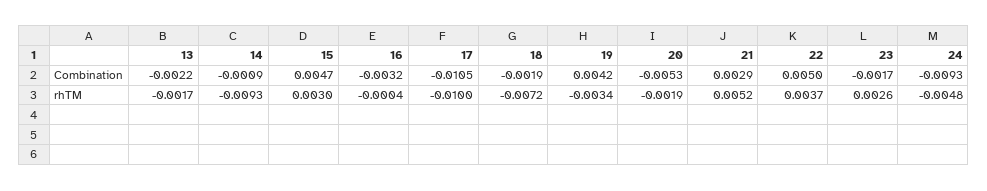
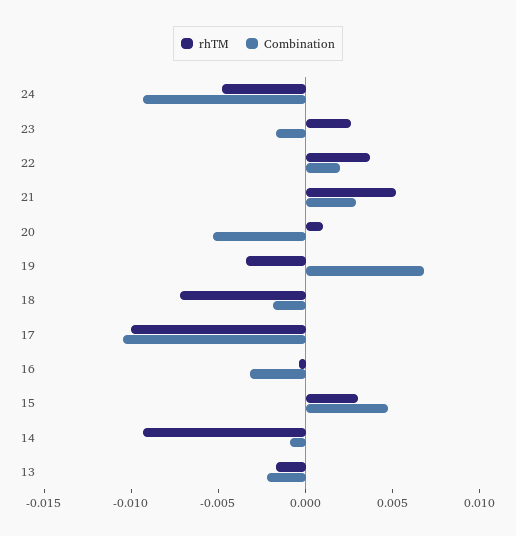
Combination, 19: 0.0042 -> 0.007
Combination, 22: 0.005 -> 0.002
rhTM, 20: -0.0019 -> 0.001

